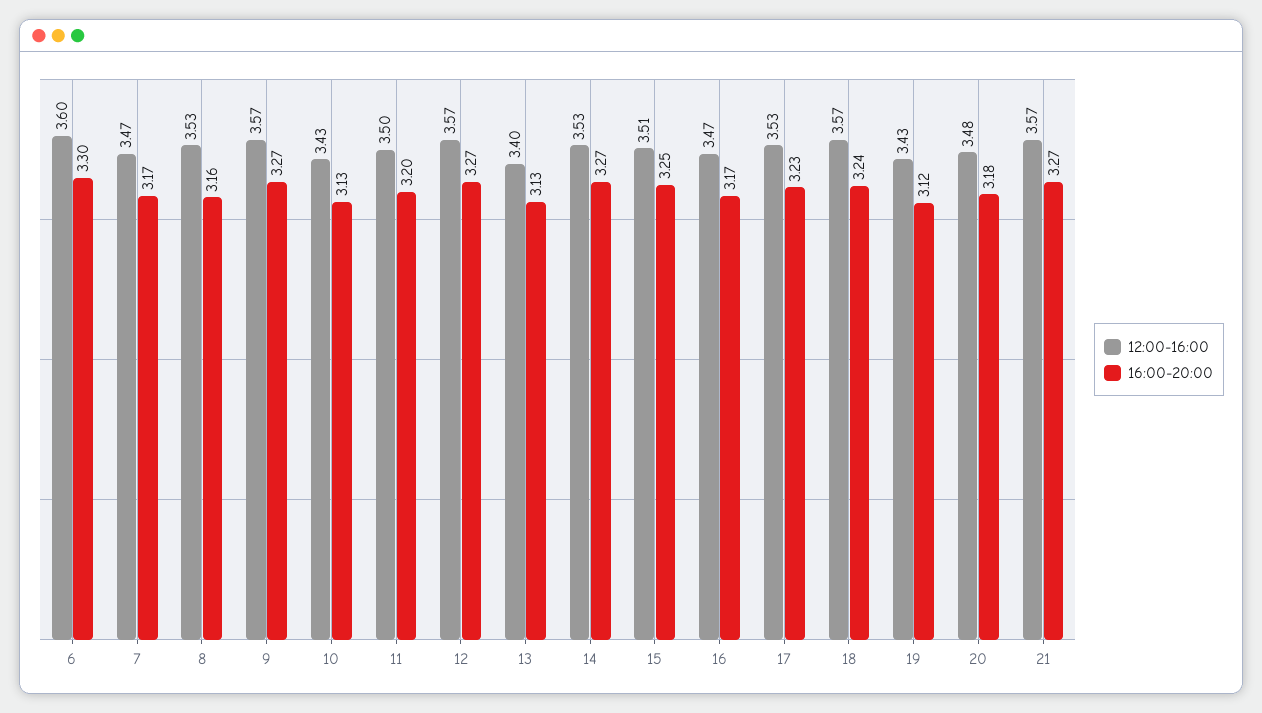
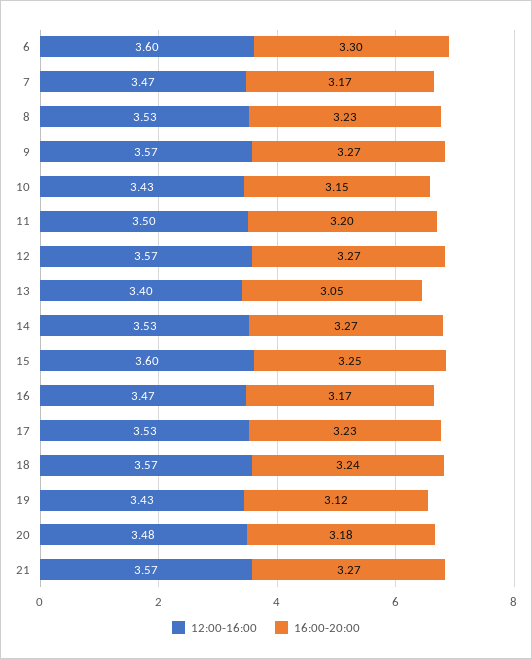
16:00-20:00, 8: 3.16 -> 3.23
16:00-20:00, 10: 3.13 -> 3.15
16:00-20:00, 13: 3.13 -> 3.05
12:00-16:00, 15: 3.51 -> 3.6

